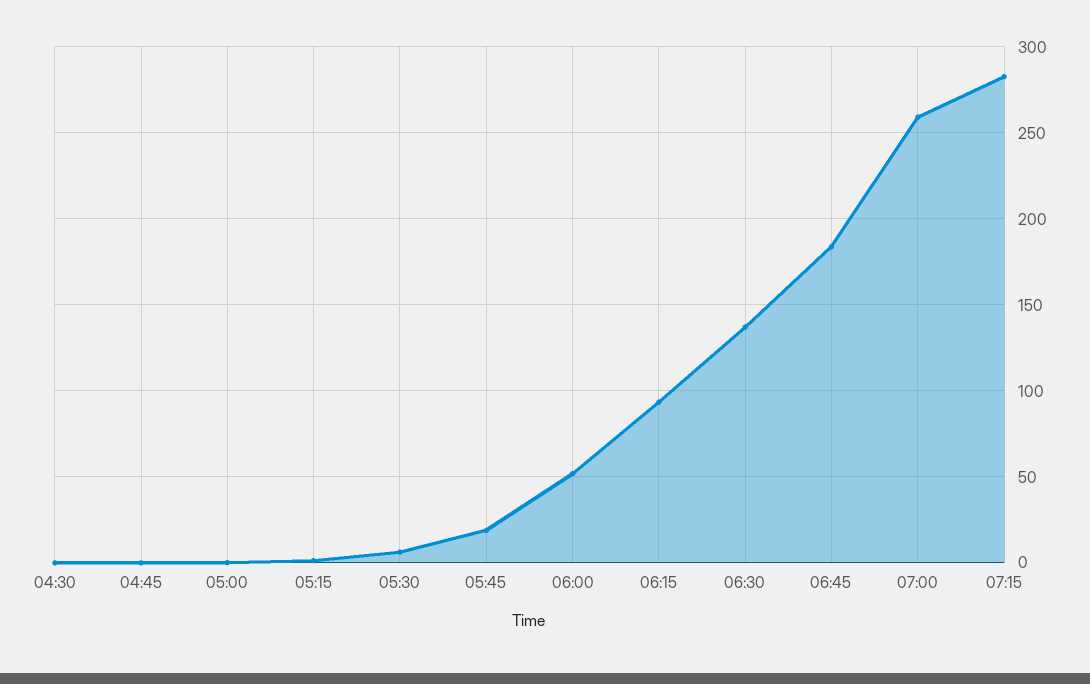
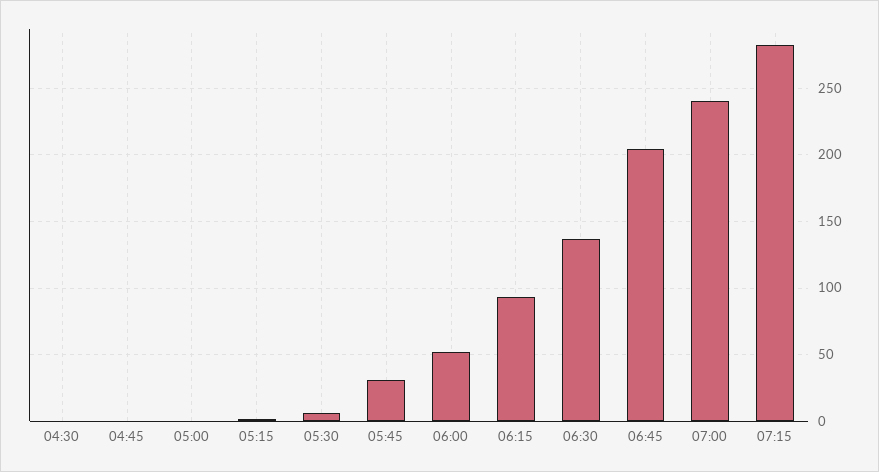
05:45: 20 -> 30
06:45: 185 -> 205
07:00: 260 -> 240

